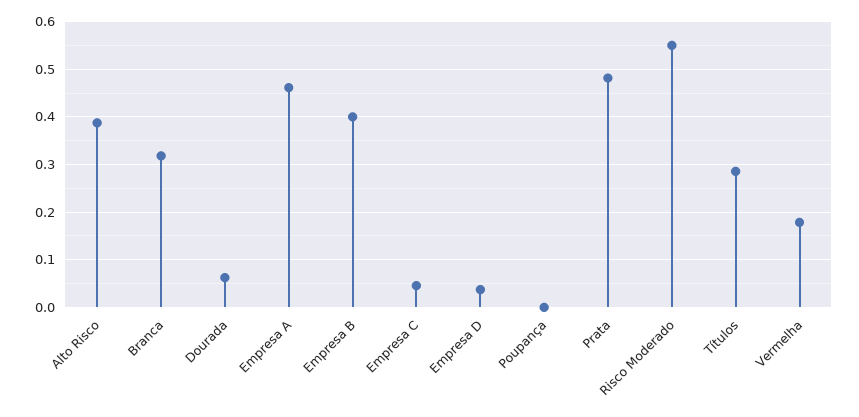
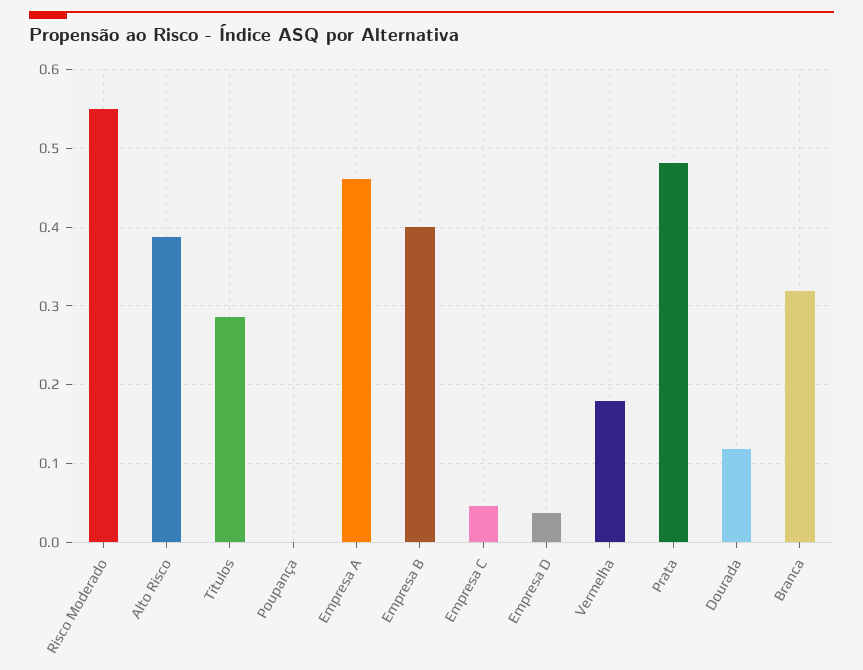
Dourada: 0.06 -> 0.12

